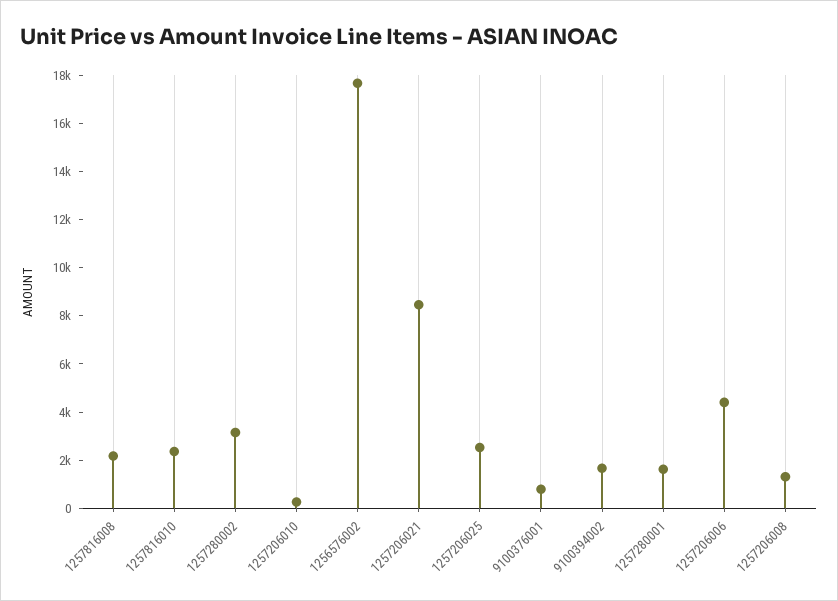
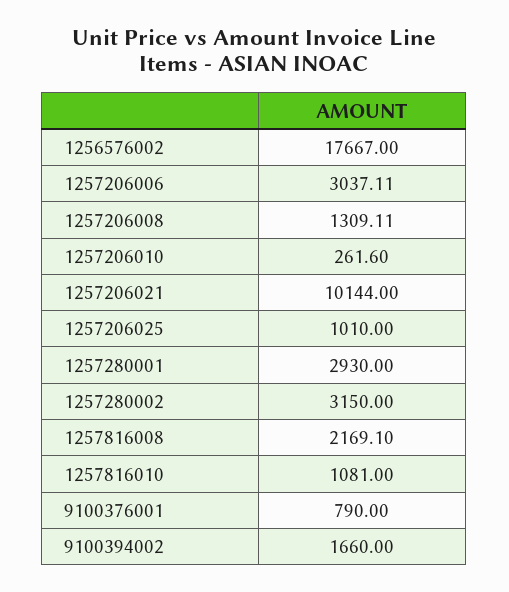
1257816010: 2500 -> 1081
1257206021: 8500 -> 10144
1257206025: 2500 -> 1010
1257280001: 1500 -> 2930
1257206006: 4500 -> 3037.11

